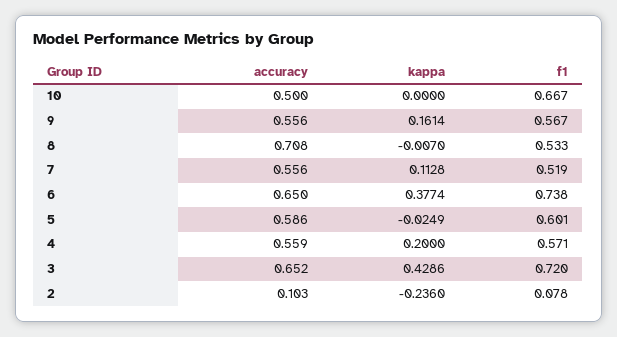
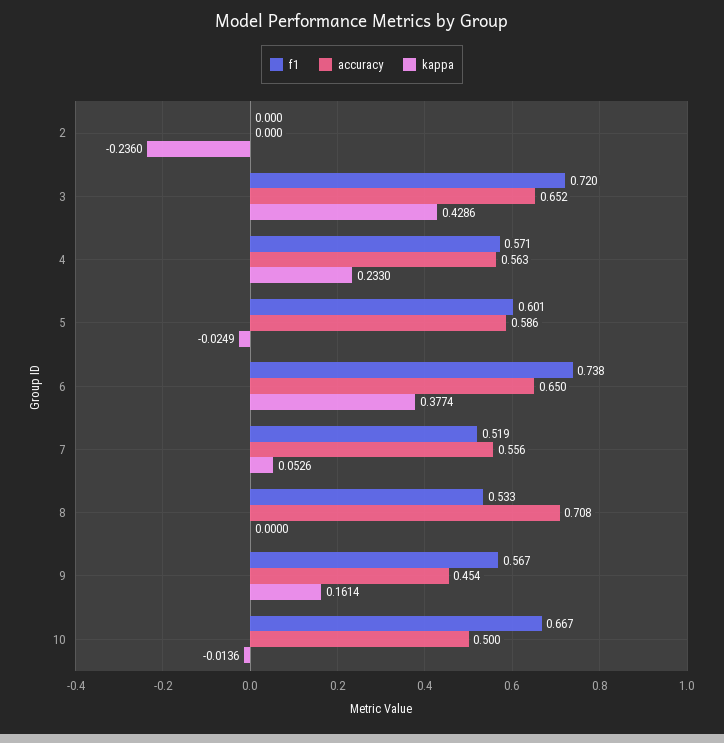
kappa, 10: 0 -> -0.0136
accuracy, 9: 0.556 -> 0.454
kappa, 8: -0.007 -> 0
kappa, 7: 0.1128 -> 0.0526
accuracy, 4: 0.559 -> 0.563
kappa, 4: 0.2 -> 0.233
accuracy, 2: 0.103 -> 0
f1, 2: 0.078 -> 0

